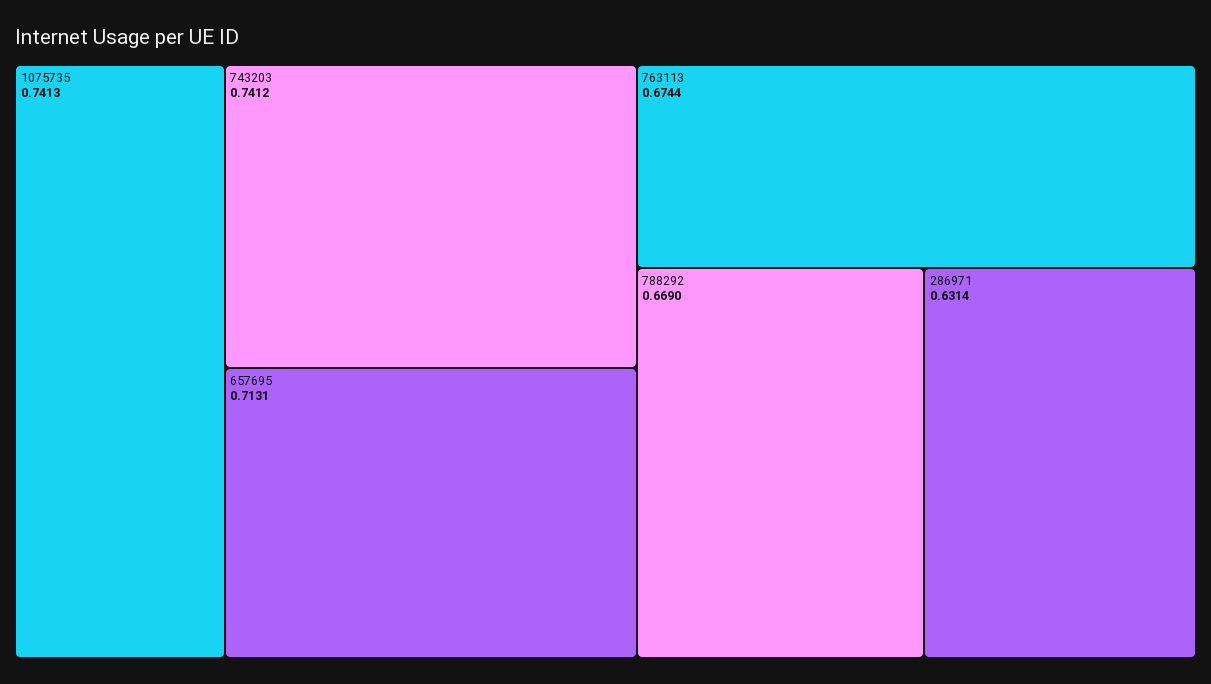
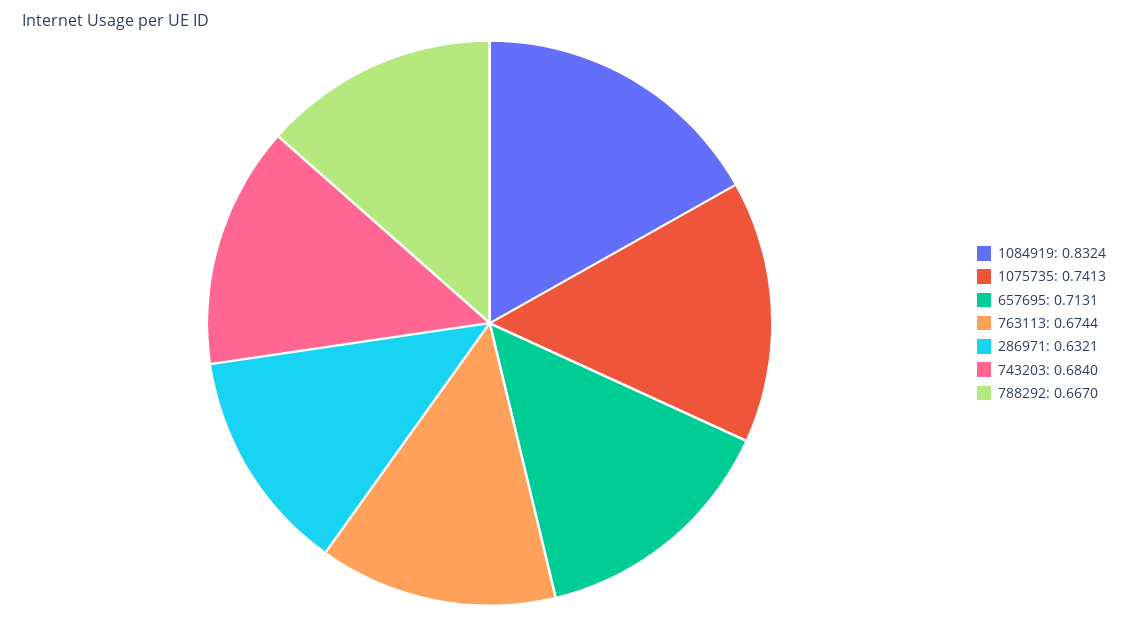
743203: 0.7412 -> 0.684
788292: 0.669 -> 0.667
286971: 0.6314 -> 0.6321
1084919: none -> 0.8324

